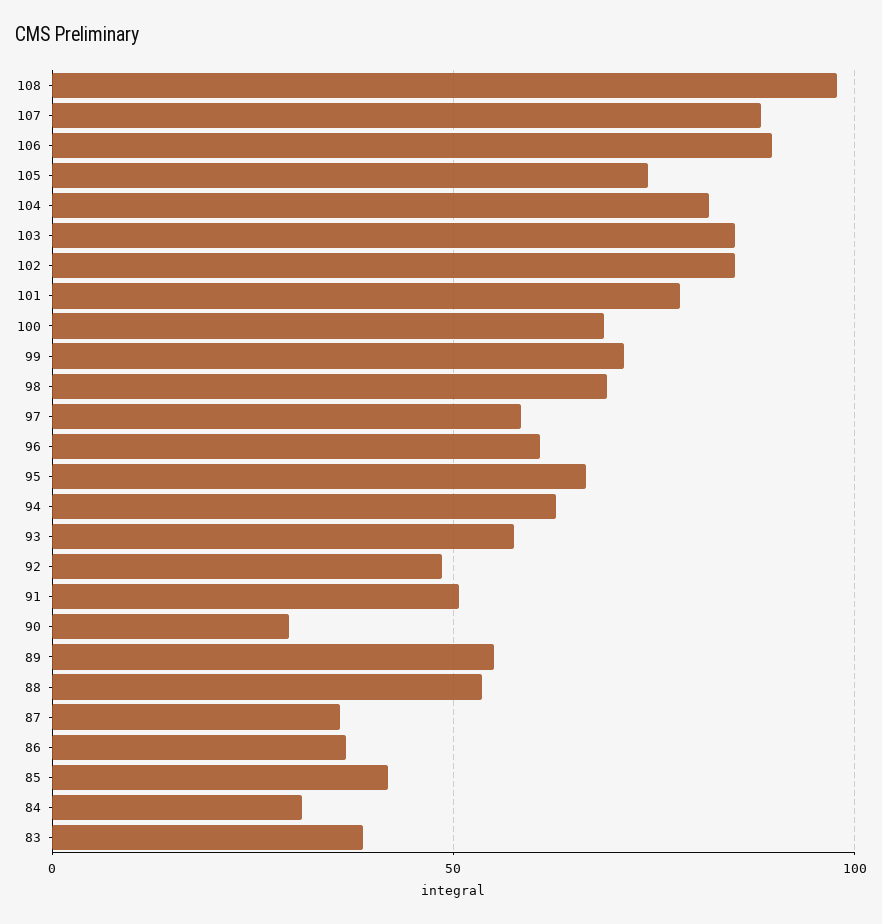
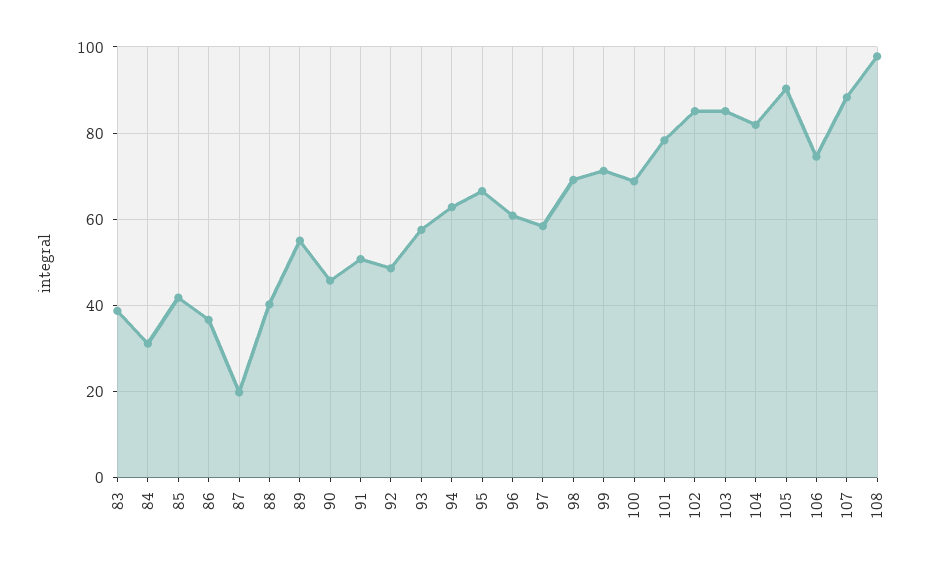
106: 90 -> 74
105: 75 -> 90
90: 30 -> 46
88: 55 -> 40
87: 35 -> 20

